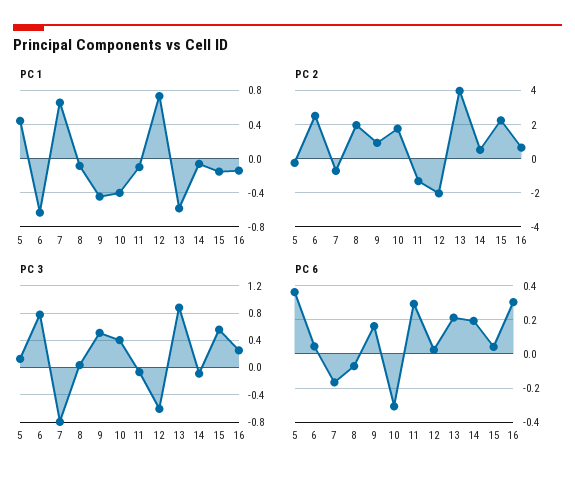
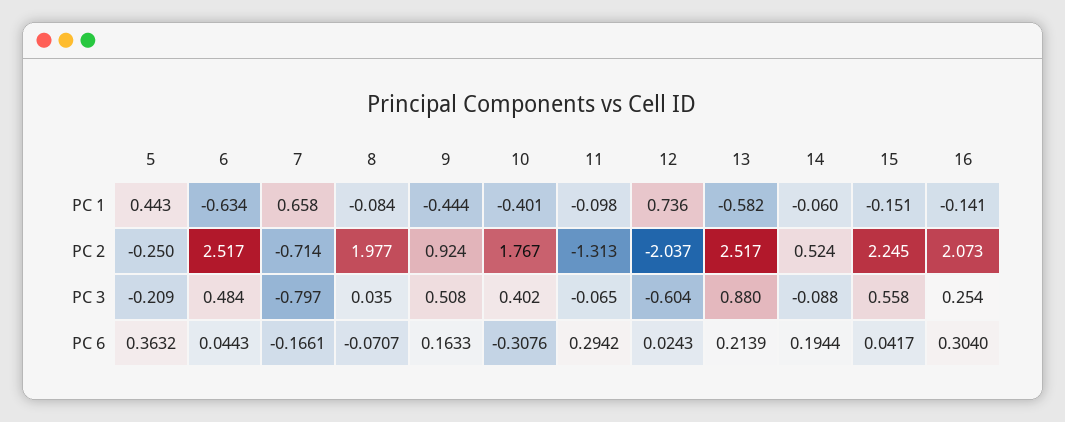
PC 2, 13: 4 -> 2.517
PC 2, 16: 0.5 -> 2.073
PC 3, 5: 0.1 -> -0.209
PC 3, 6: 0.8 -> 0.484

